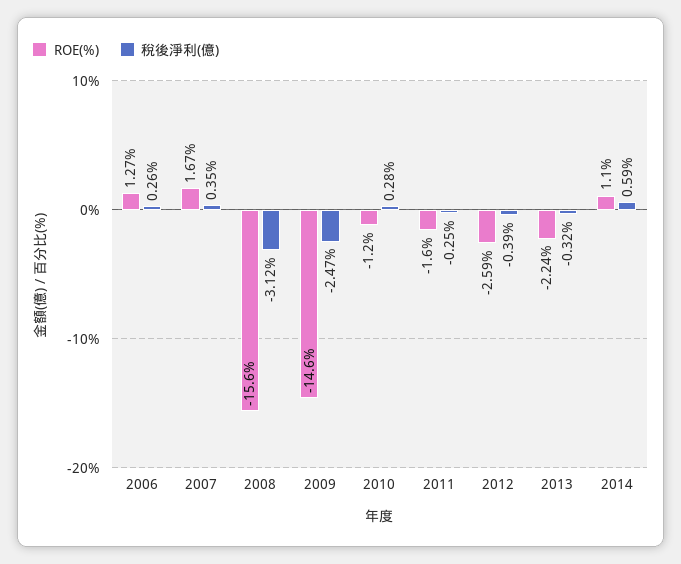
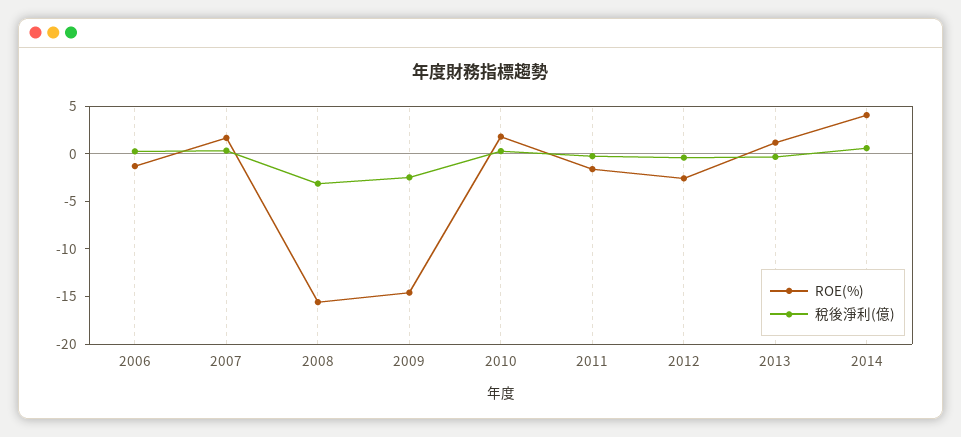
ROE(%), 2006: 1.27 -> -1
ROE(%), 2010: -1.2 -> 2
ROE(%), 2013: -2.24 -> 1
ROE(%), 2014: 1.1 -> 4

